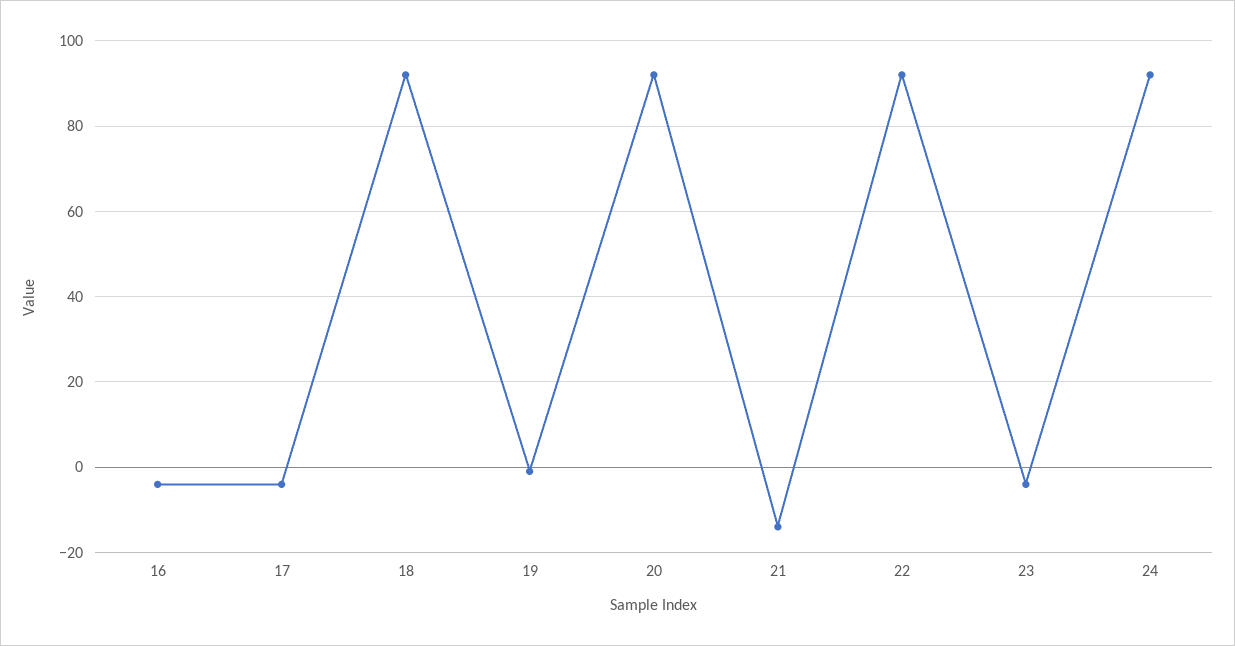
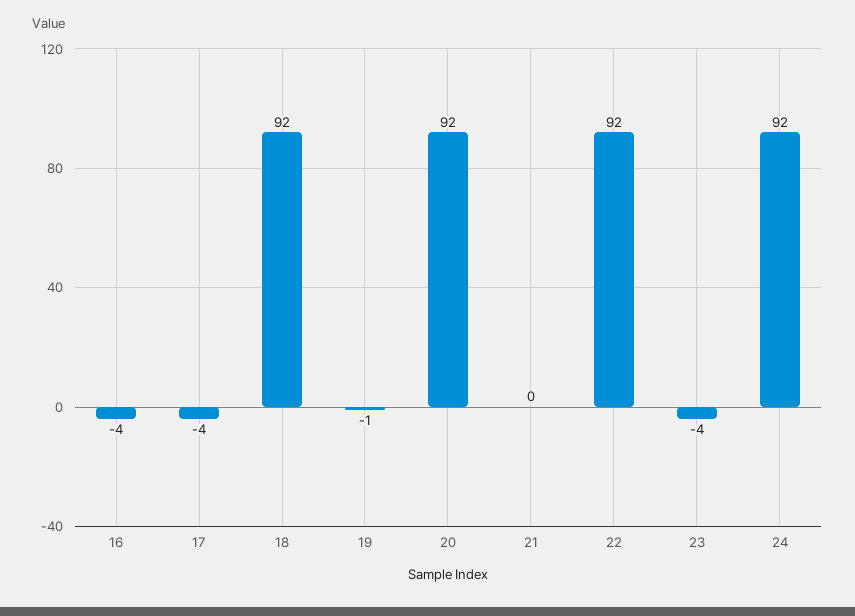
21: -15 -> 0

